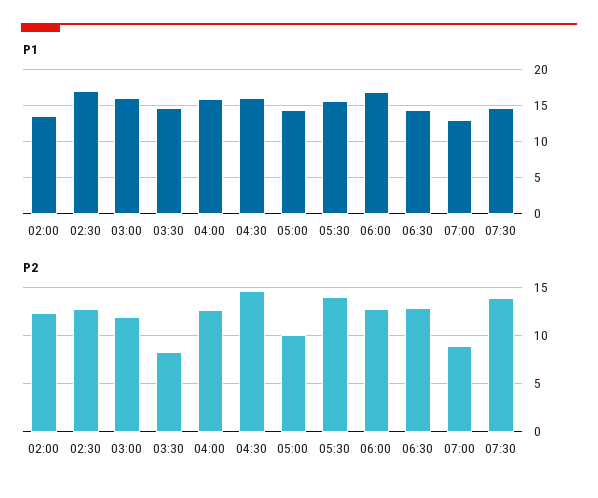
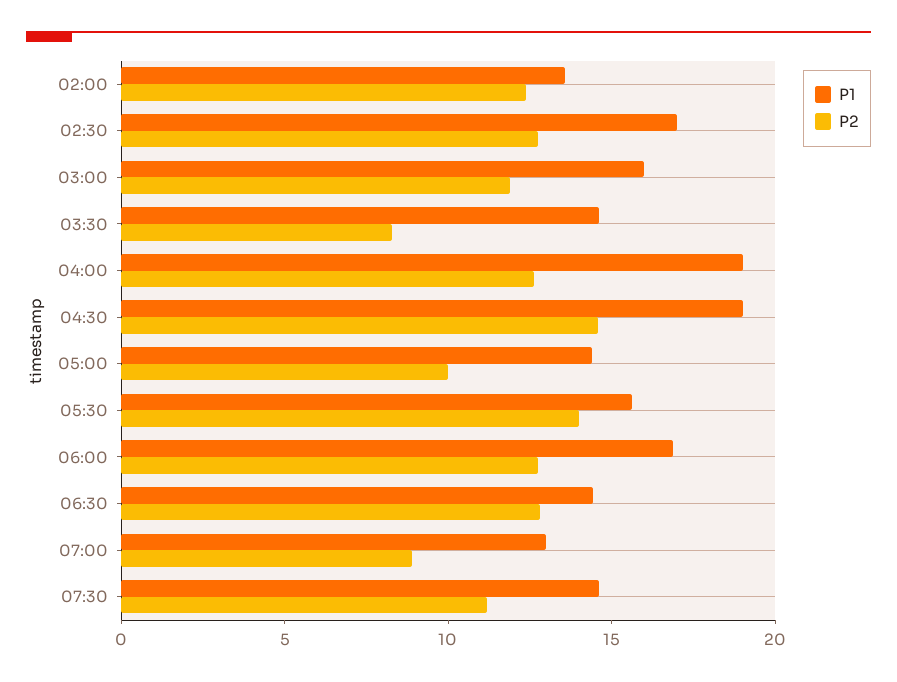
P1, 04:00: 16 -> 19
P1, 04:30: 16 -> 19
P2, 07:30: 14 -> 11

